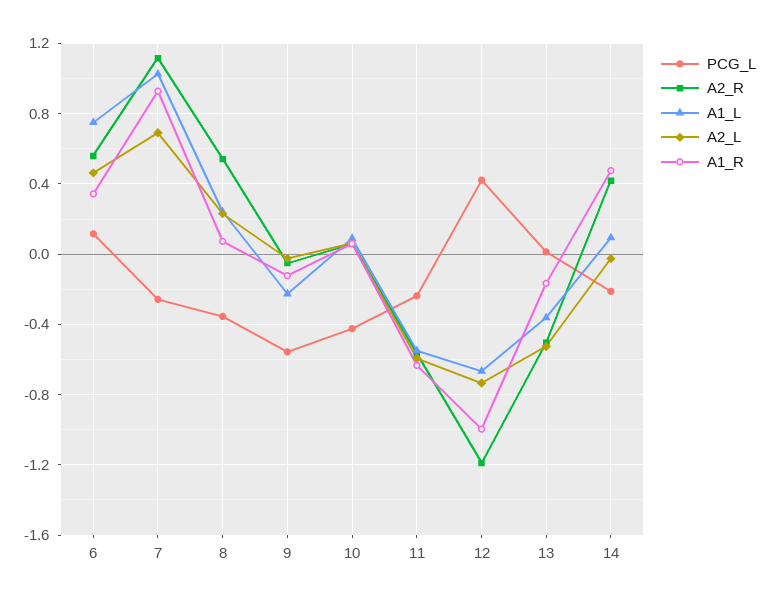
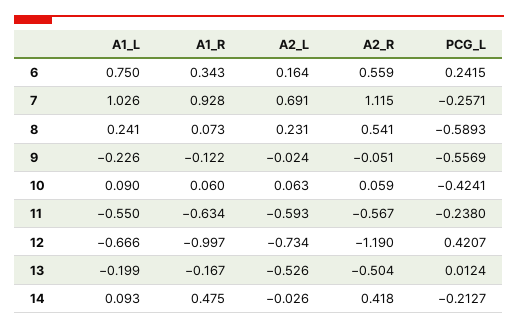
PCG_L, 6: 0.1 -> 0.2415
A2_L, 6: 0.45 -> 0.164
PCG_L, 8: -0.35 -> -0.5893
A1_L, 13: -0.35 -> -0.199

